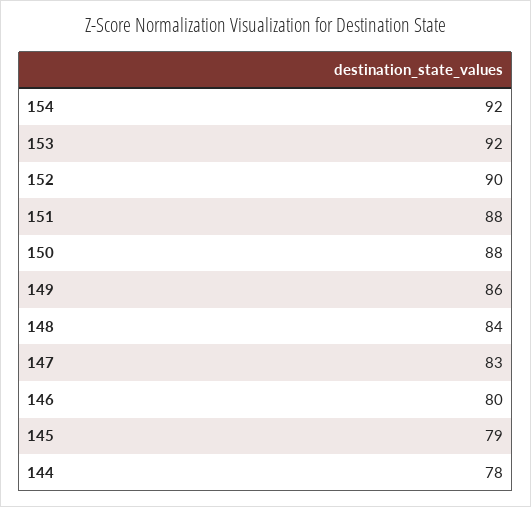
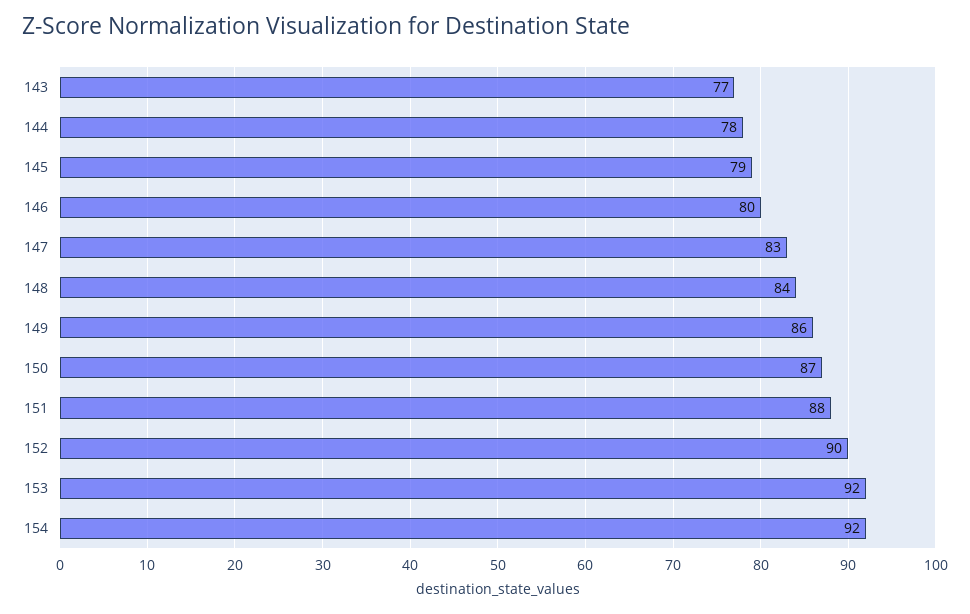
150: 88 -> 87
143: none -> 77

